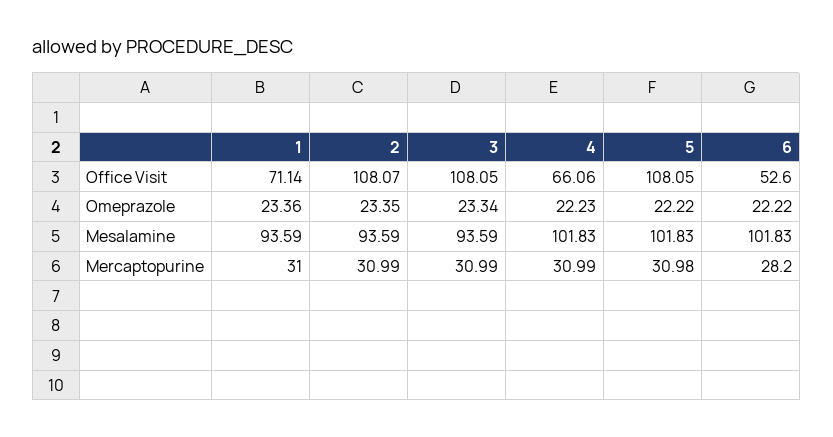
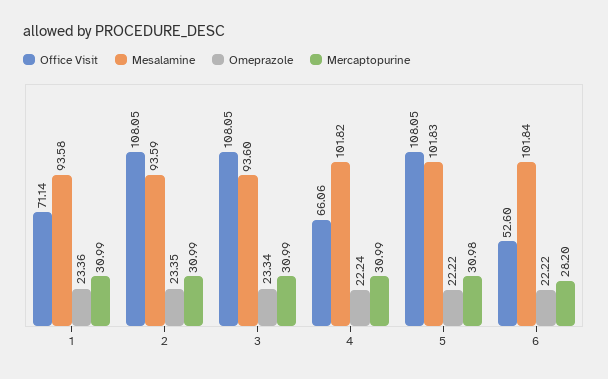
Office Visit, 2: 108.07 -> 108.05
Omeprazole, 4: 22.23 -> 22.24
Mesalamine, 1: 93.59 -> 93.58
Mesalamine, 3: 93.59 -> 93.6
Mesalamine, 4: 101.83 -> 101.82
Mesalamine, 6: 101.83 -> 101.84
Mercaptopurine, 1: 31 -> 30.99

